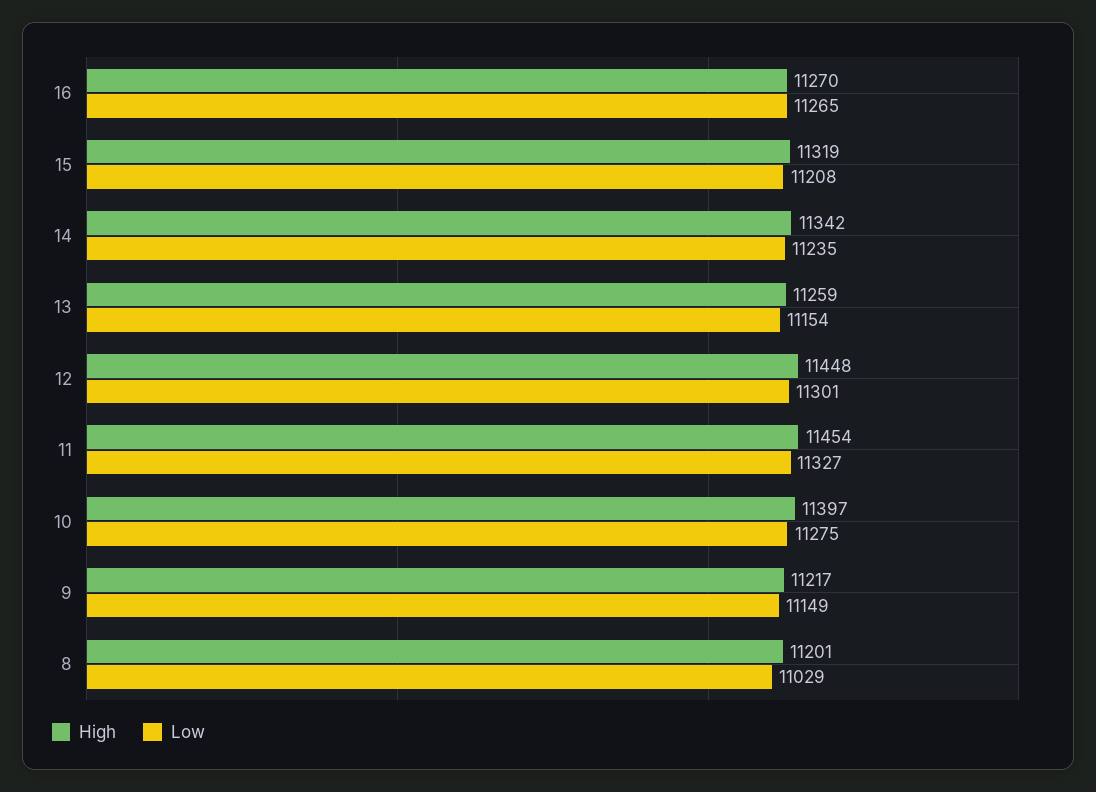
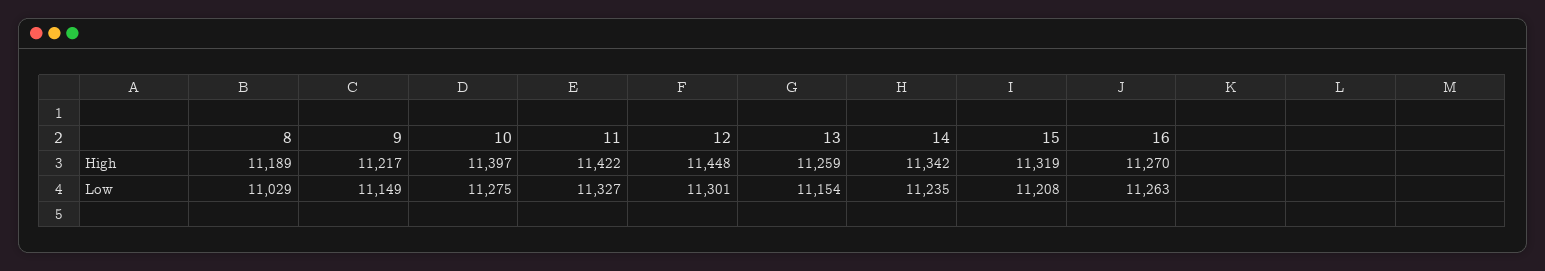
Low, 16: 11265 -> 11263
High, 11: 11454 -> 11422
High, 8: 11201 -> 11189

